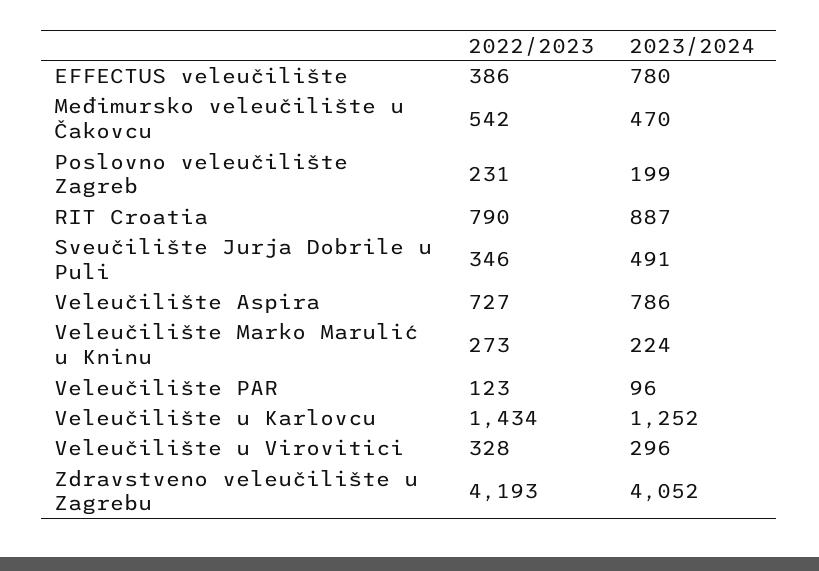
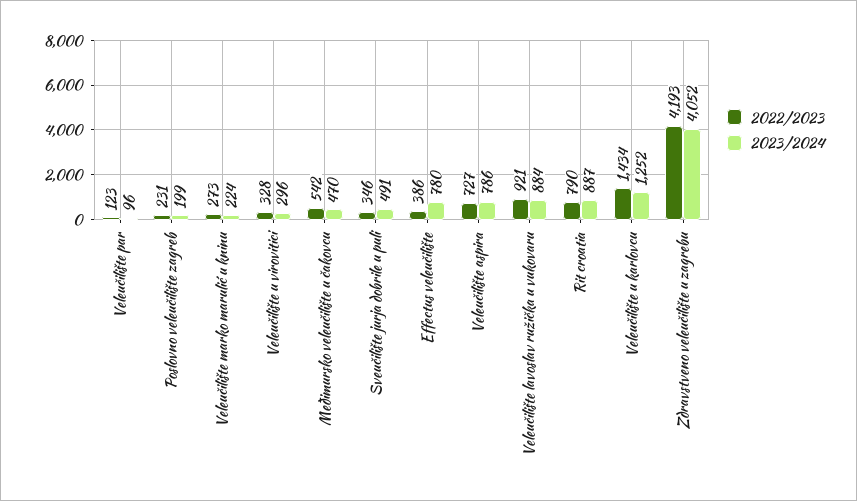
2022/2023, Veleučilište lavoslav ružička u vukovaru: none -> 921
2023/2024, Veleučilište lavoslav ružička u vukovaru: none -> 884

